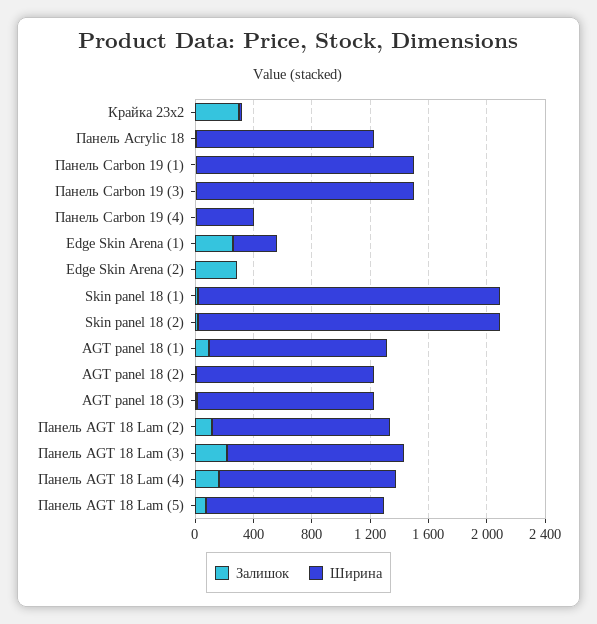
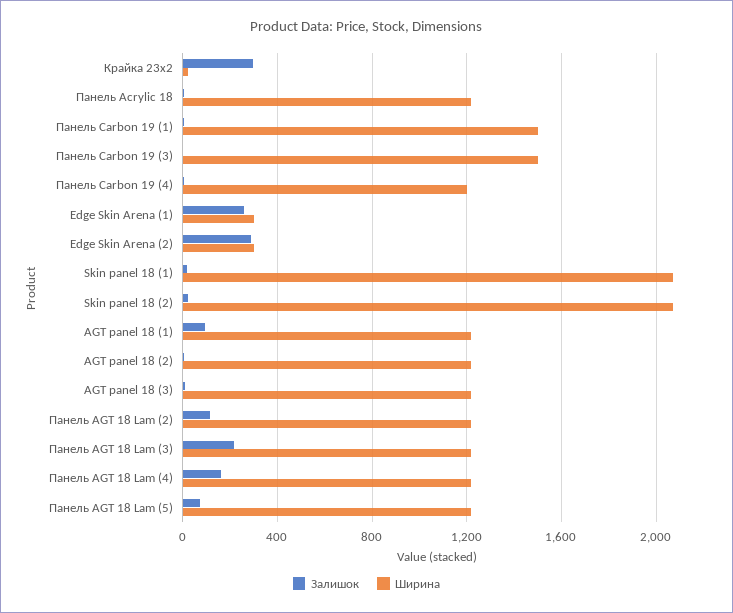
Ширина, Панель Carbon 19 (4): 400 -> 1200
Ширина, Edge Skin Arena (2): 0 -> 300

